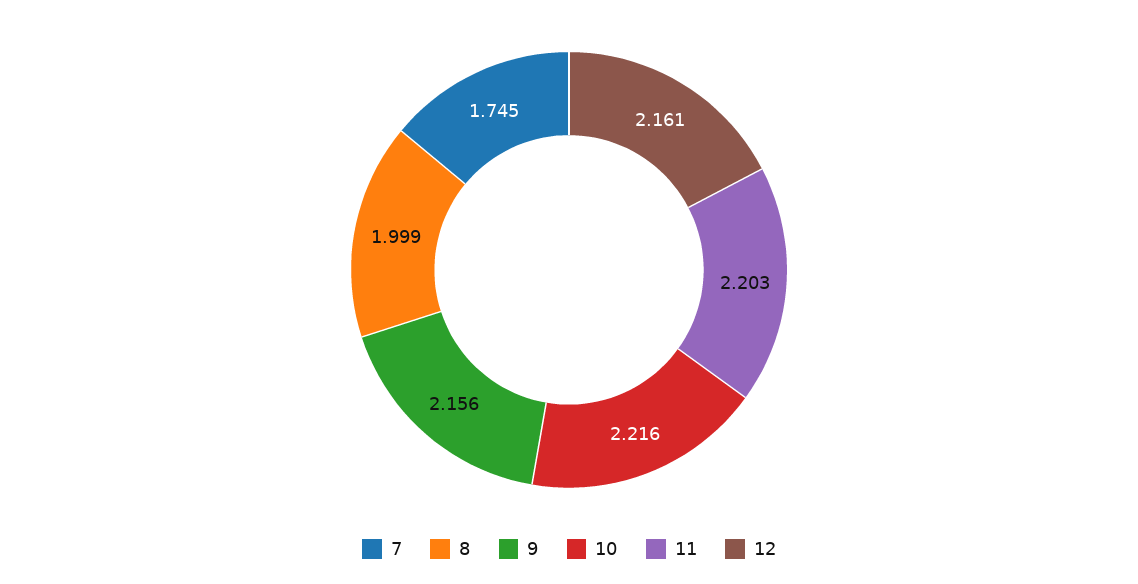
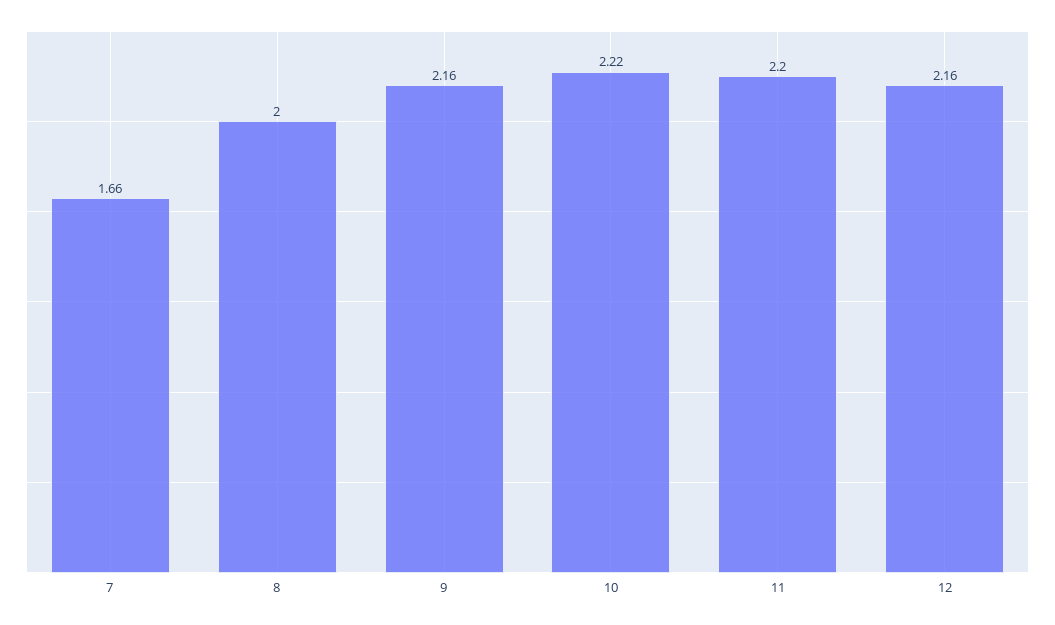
7: 1.745 -> 1.66

